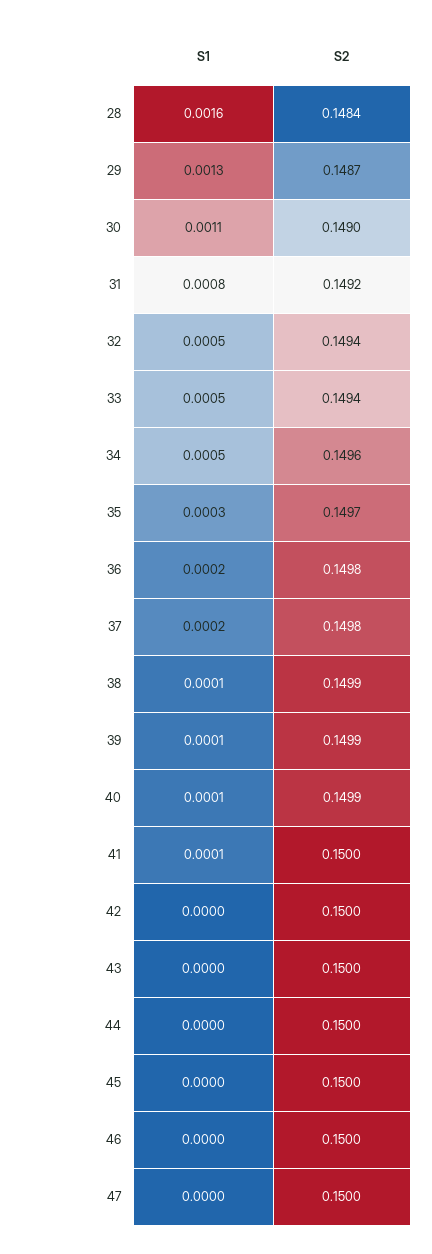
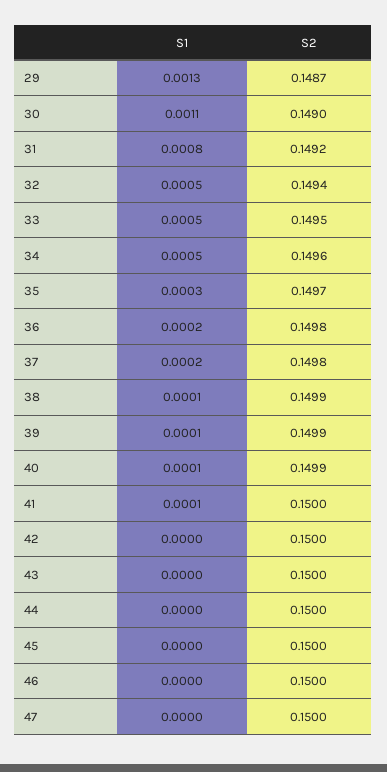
S1, 28: 0.0016 -> none
S2, 28: 0.1484 -> none
S2, 33: 0.1494 -> 0.1495

